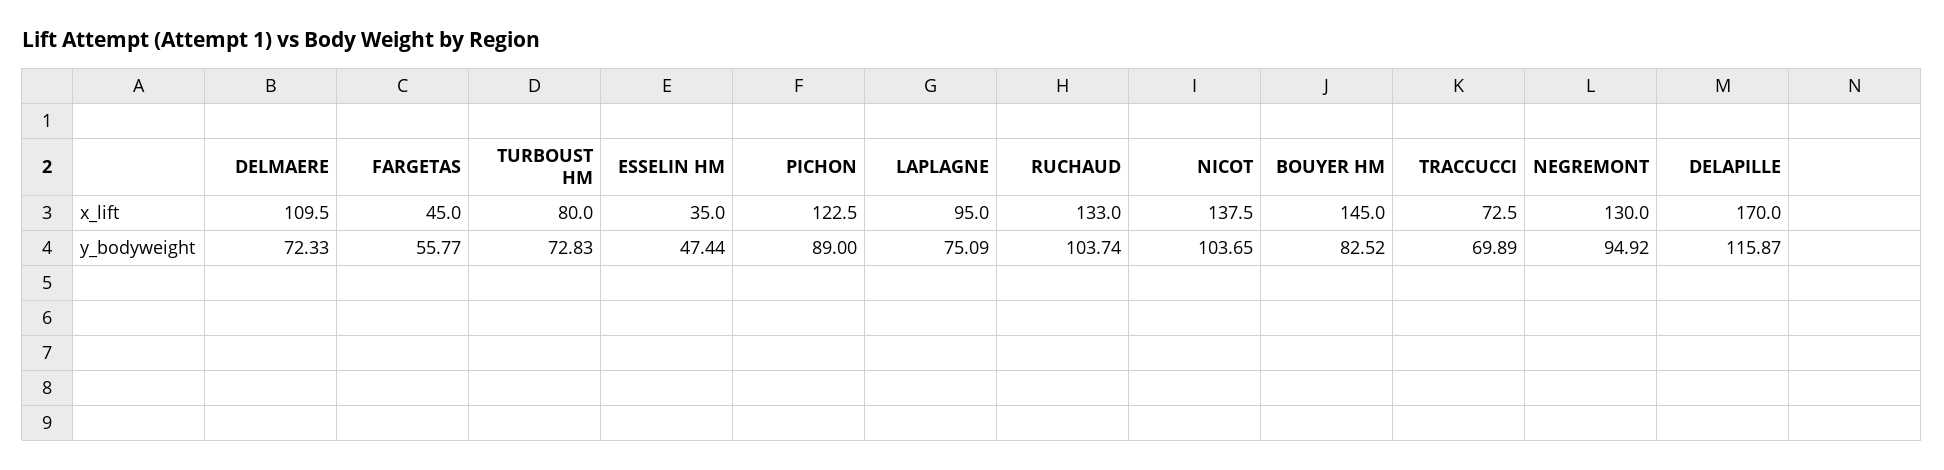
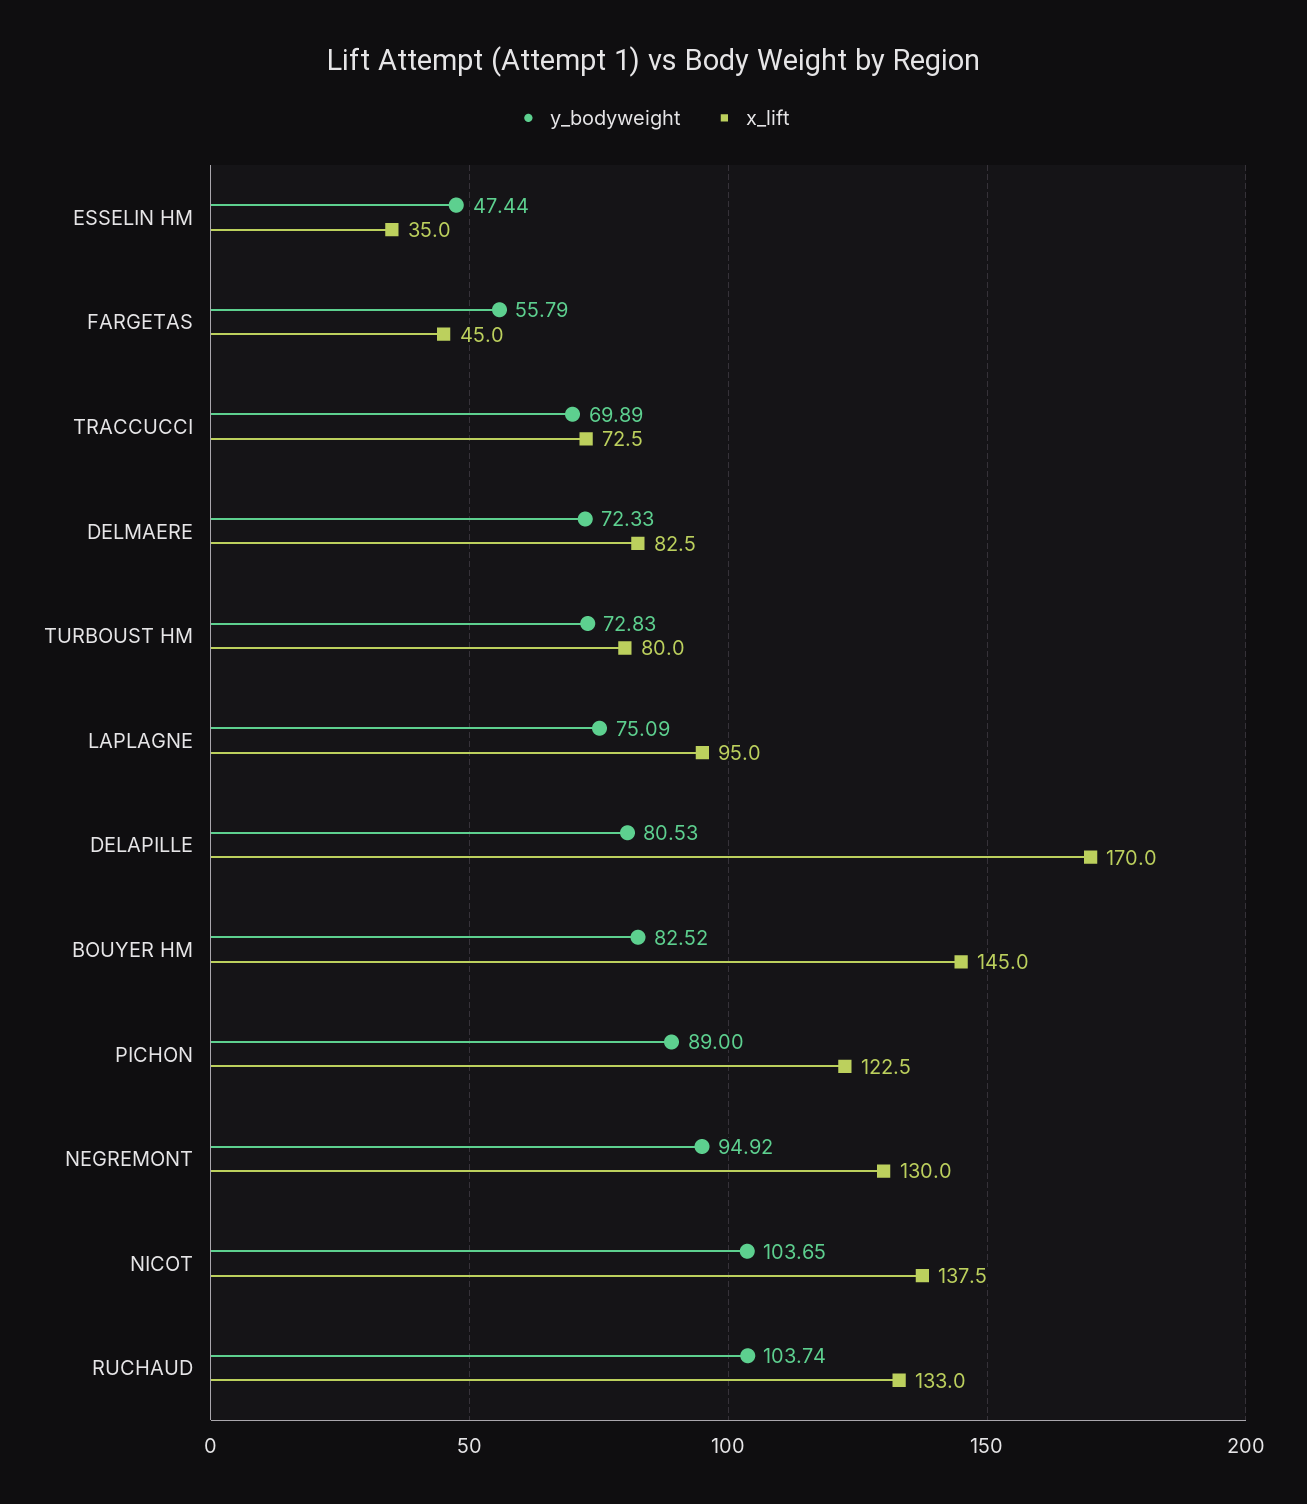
x_lift, DELMAERE: 109.5 -> 82.5
y_bodyweight, FARGETAS: 55.77 -> 55.79
y_bodyweight, DELAPILLE: 115.87 -> 80.53

